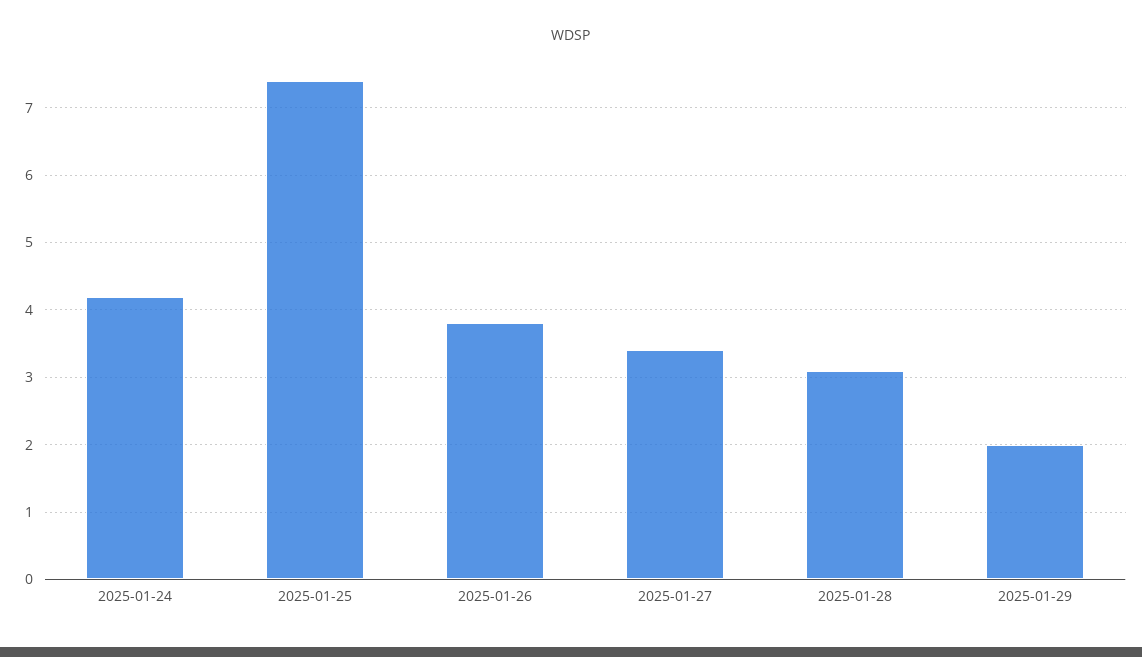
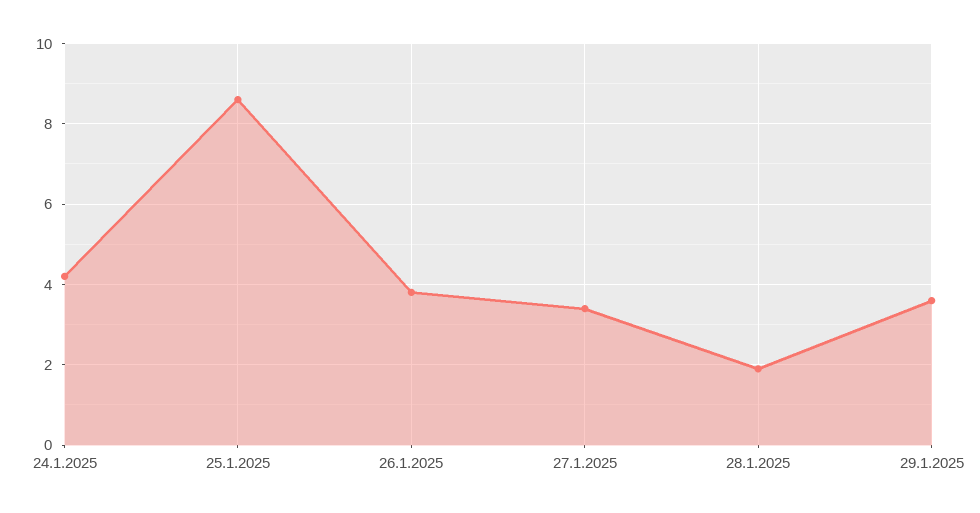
2025-01-25: 7.4 -> 8.5
2025-01-28: 3.1 -> 2
2025-01-29: 2 -> 3.5

